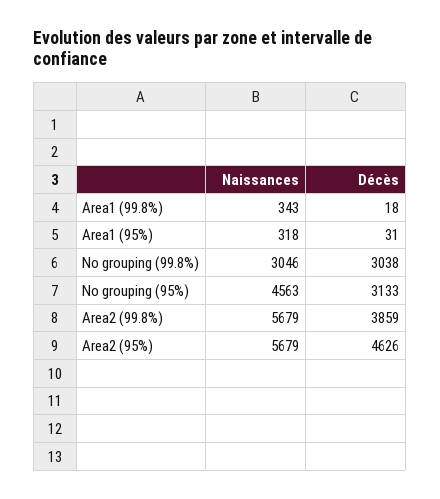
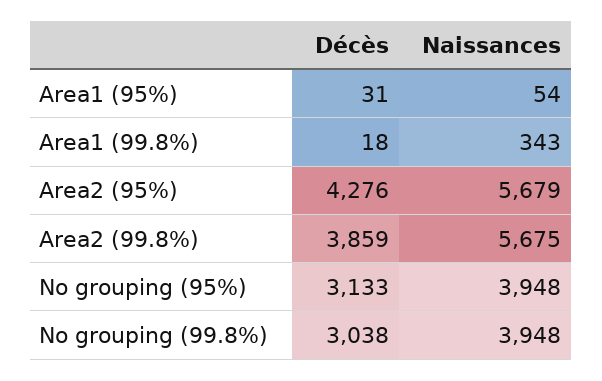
Naissances, Area1 (95%): 318 -> 54
Naissances, No grouping (99.8%): 3046 -> 3948
Naissances, No grouping (95%): 4563 -> 3948
Naissances, Area2 (99.8%): 5679 -> 5675
Décès, Area2 (95%): 4626 -> 4276

